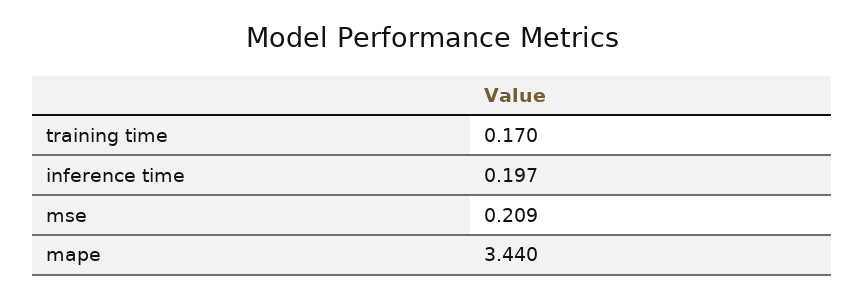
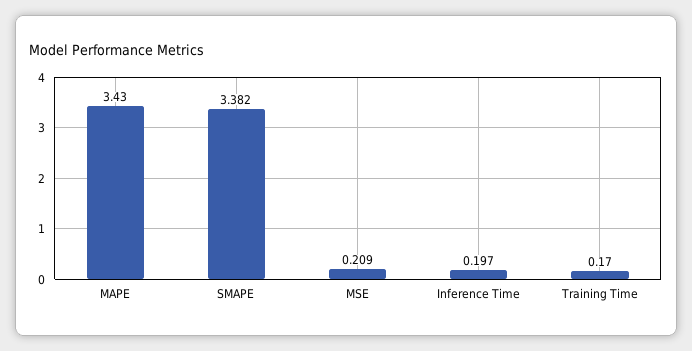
mape: 3.44 -> 3.43
SMAPE: none -> 3.382

